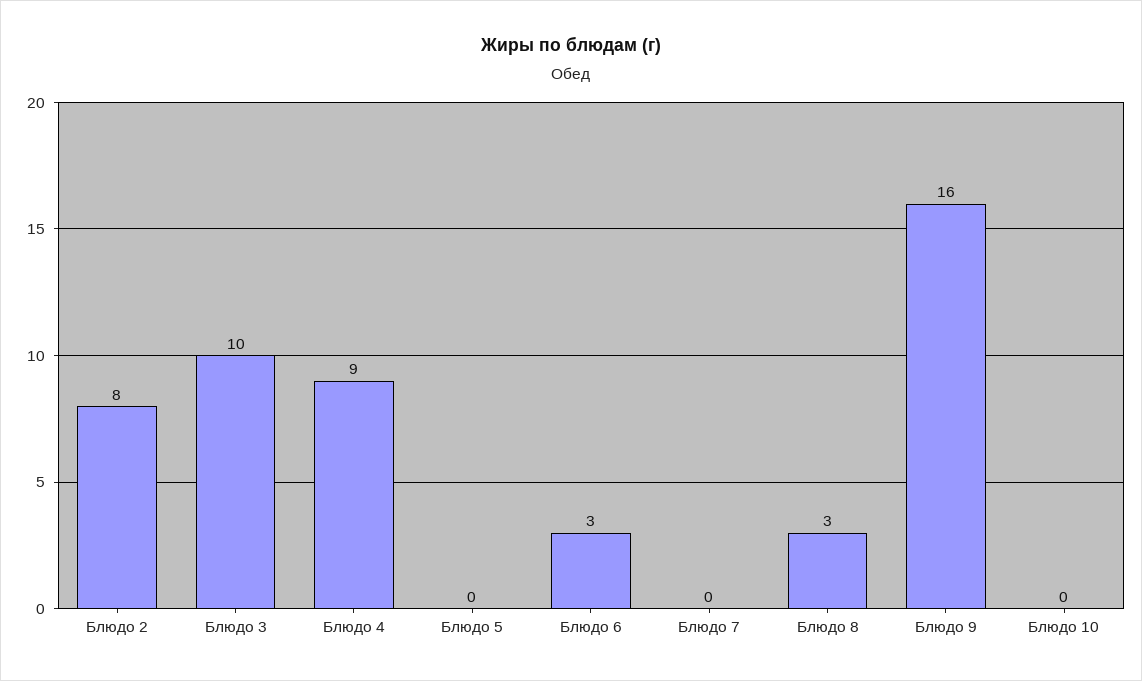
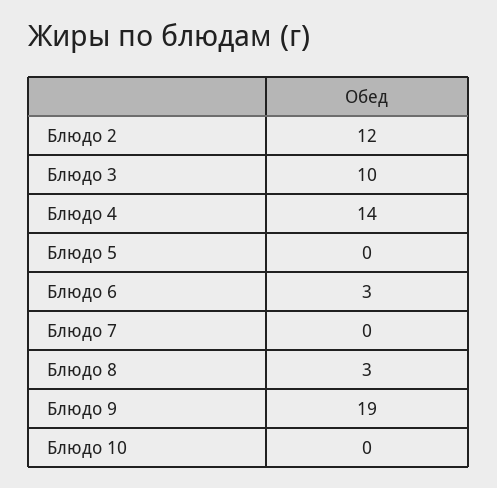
Блюдо 2: 8 -> 12
Блюдо 4: 9 -> 14
Блюдо 9: 16 -> 19

